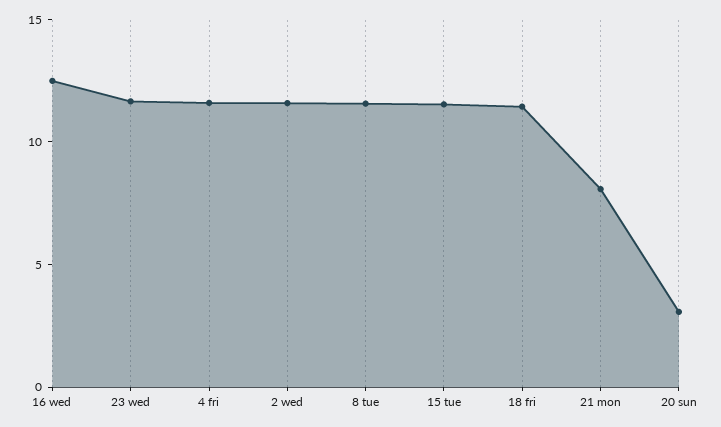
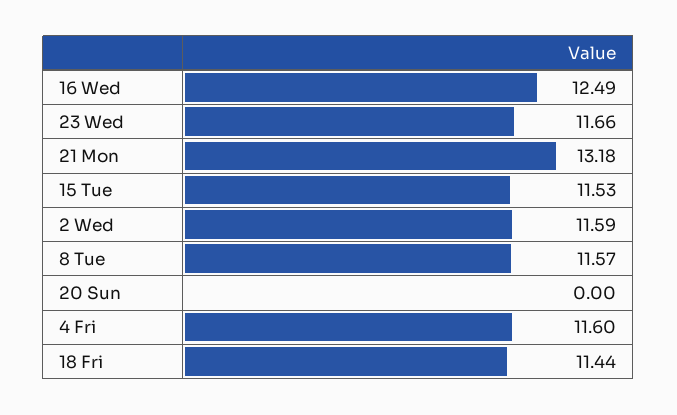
21 mon: 8 -> 13.18
20 sun: 3 -> 0

